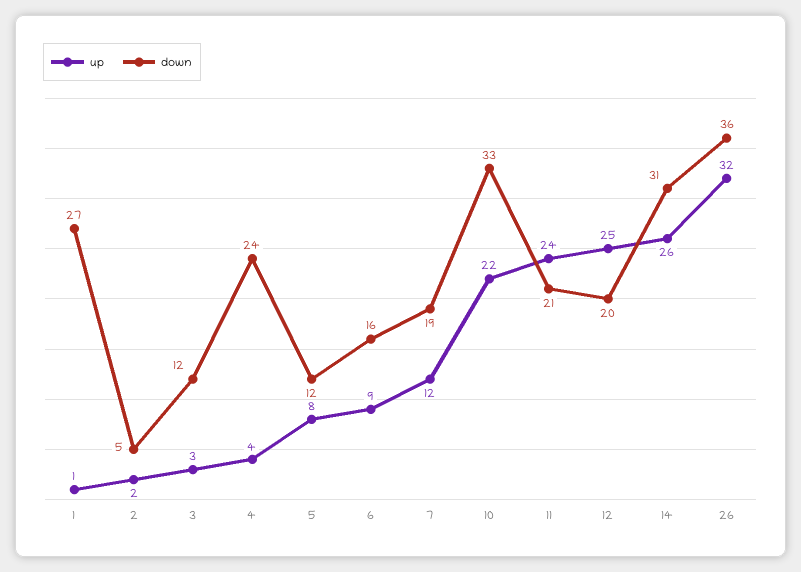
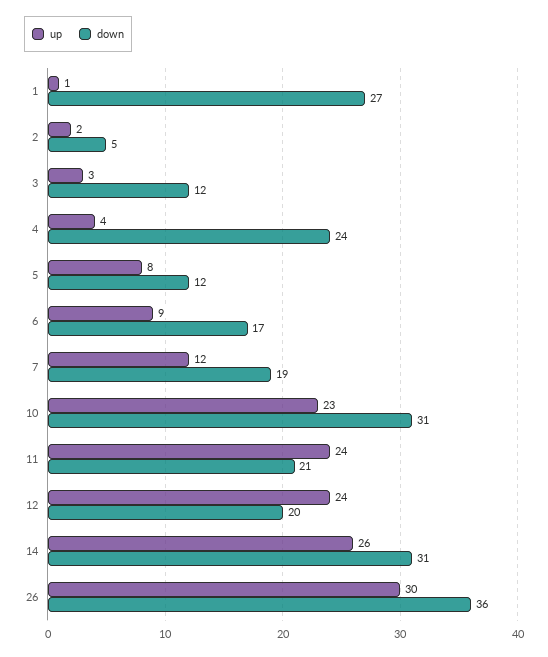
down, 6: 16 -> 17
up, 10: 22 -> 23
down, 10: 33 -> 31
up, 12: 25 -> 24
up, 26: 32 -> 30

